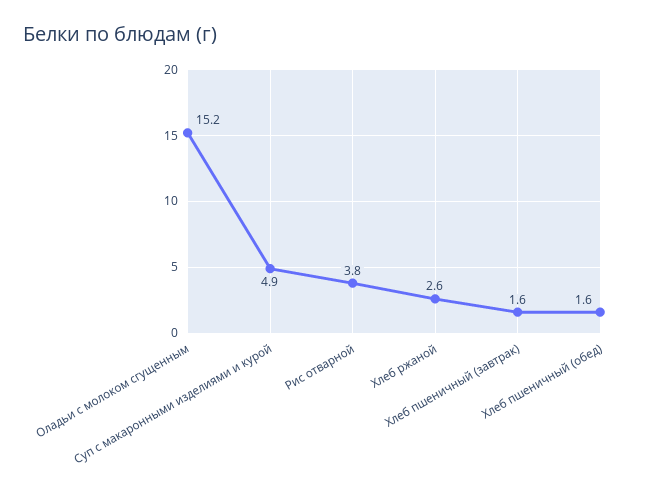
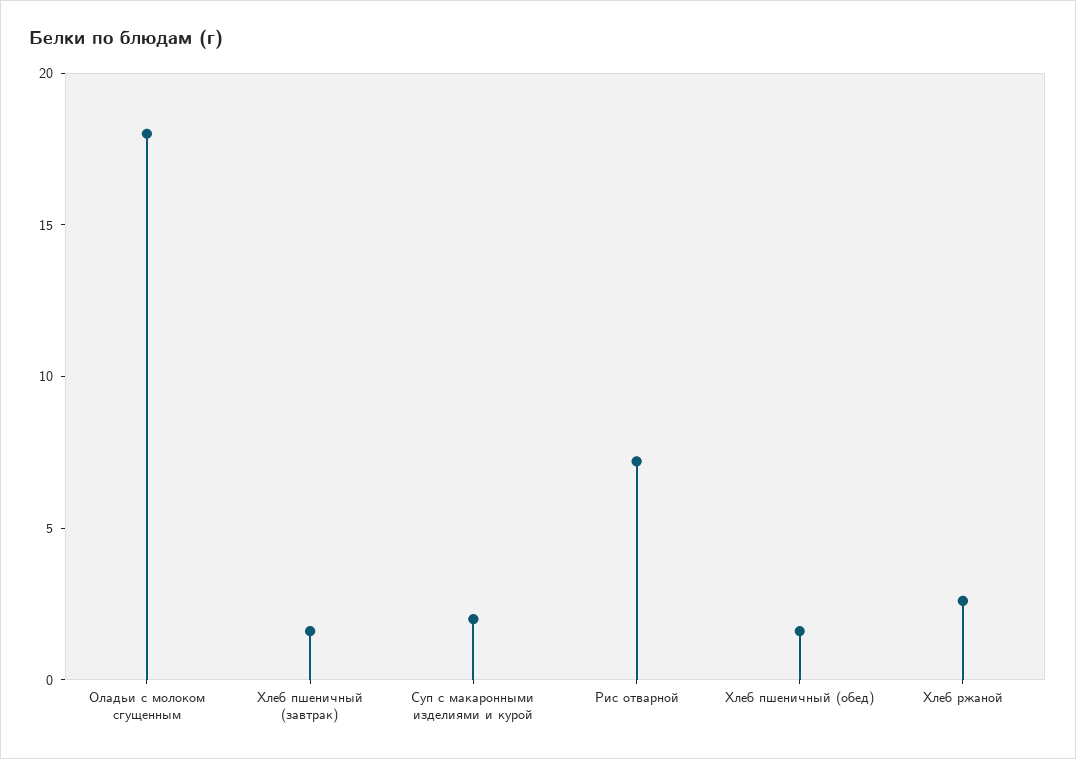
Оладьи с молоком сгущенным: 15.2 -> 18
Суп с макаронными изделиями и курой: 4.9 -> 2
Рис отварной: 3.8 -> 7

